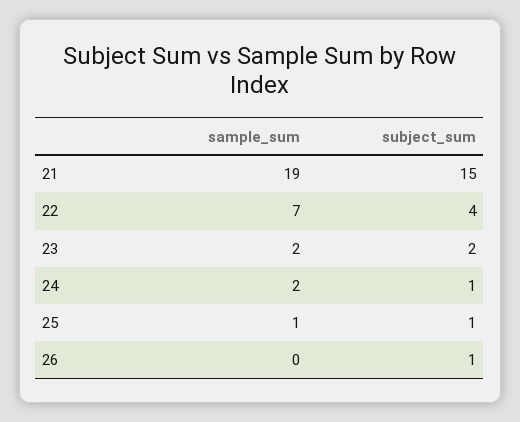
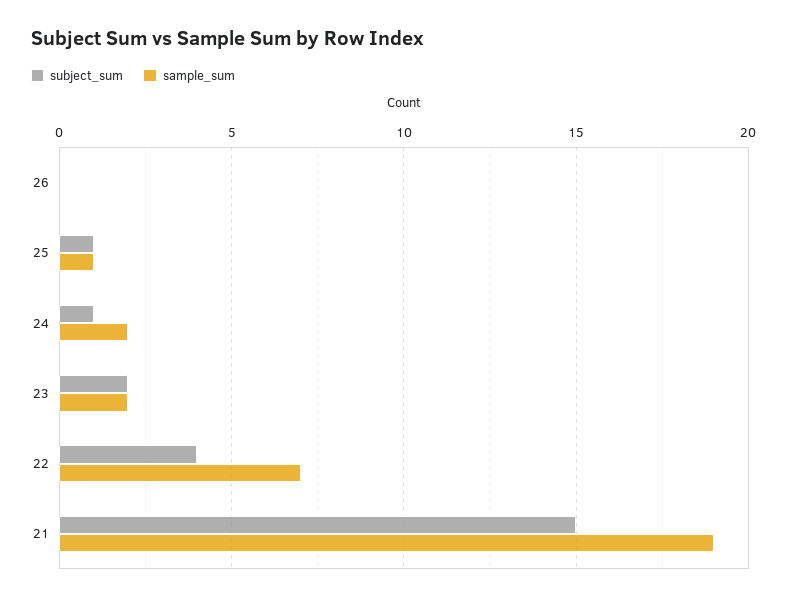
subject_sum, 26: 1 -> 0

